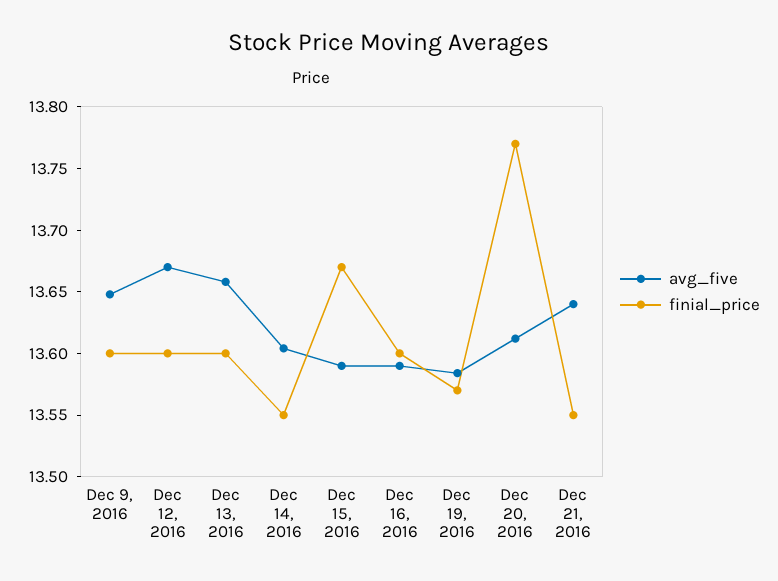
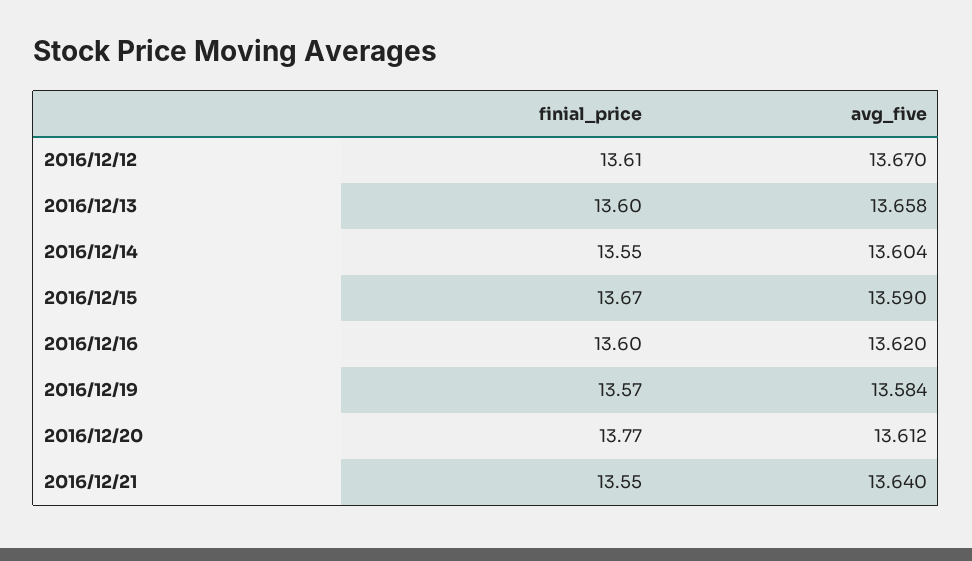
avg_five, Dec 9, 2016: 13.65 -> none
finial_price, Dec 9, 2016: 13.6 -> none
finial_price, Dec 12, 2016: 13.6 -> 13.61
avg_five, Dec 16, 2016: 13.59 -> 13.62

